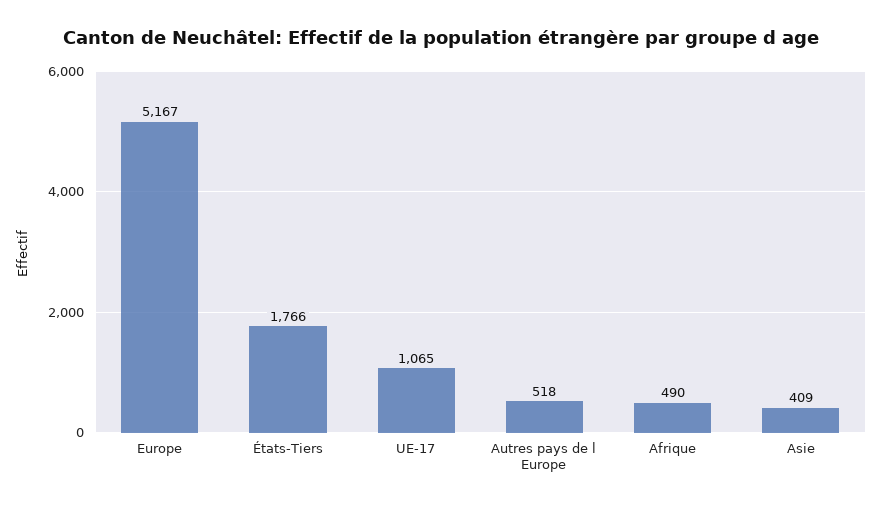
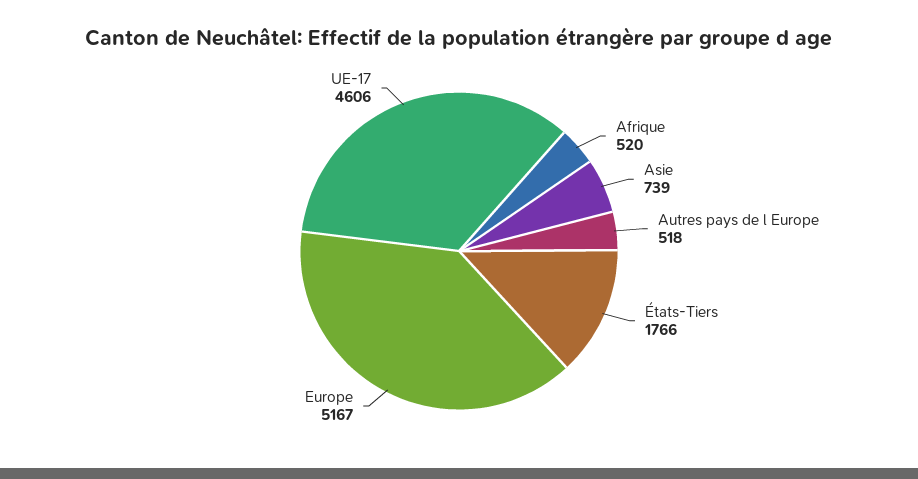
UE-17: 1065 -> 4606
Afrique: 490 -> 520
Asie: 409 -> 739

